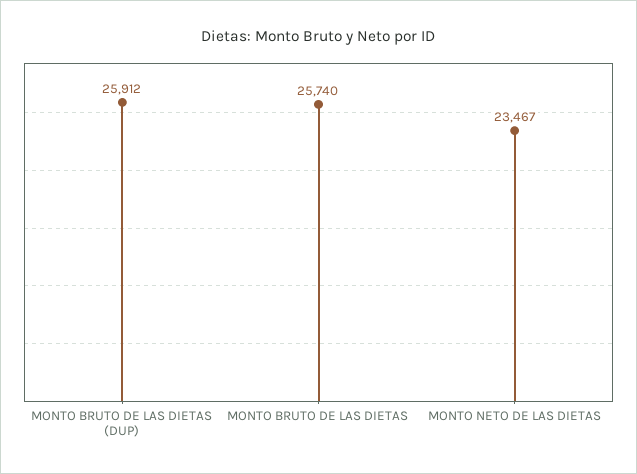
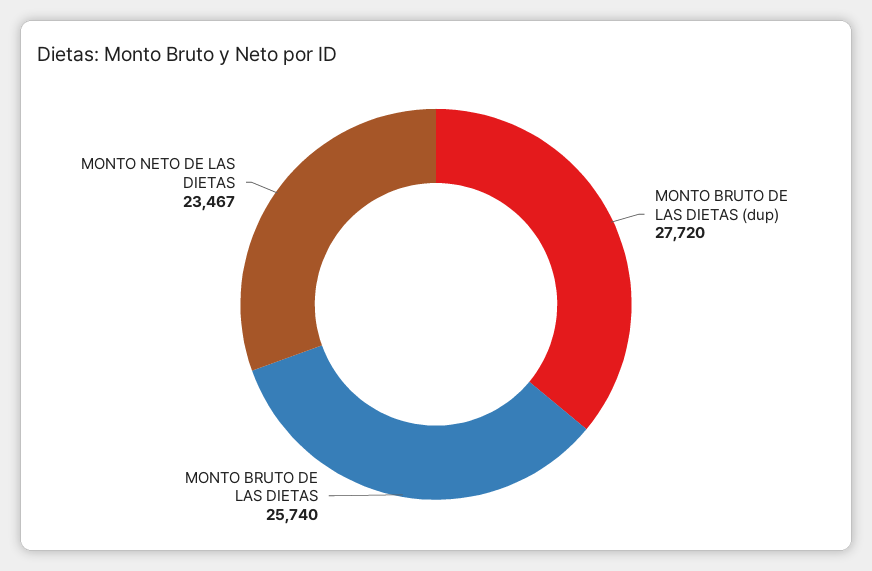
MONTO BRUTO DE LAS DIETAS (DUP): 25912 -> 27720

